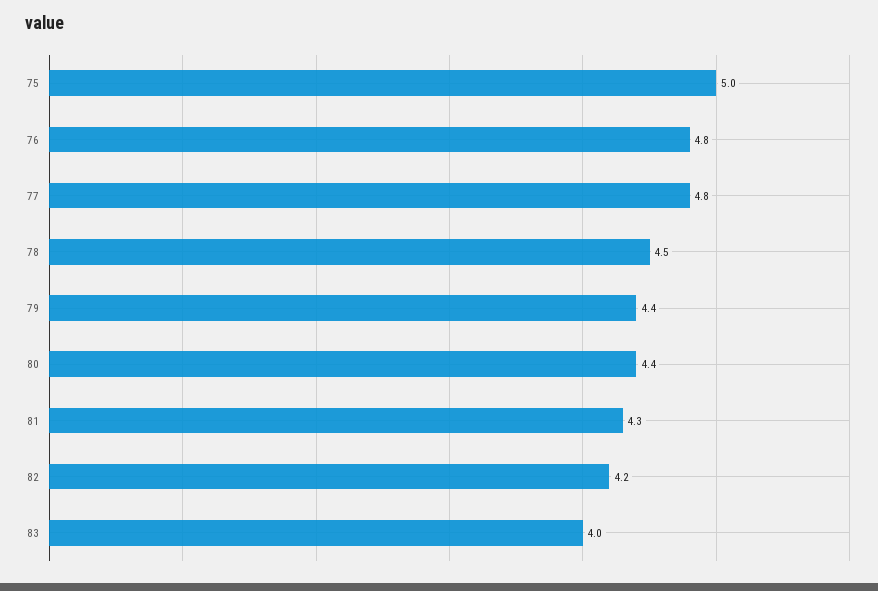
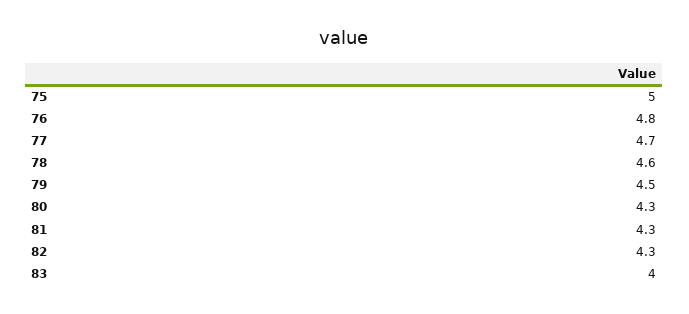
77: 4.8 -> 4.7
78: 4.5 -> 4.6
79: 4.4 -> 4.5
80: 4.4 -> 4.3
82: 4.2 -> 4.3

